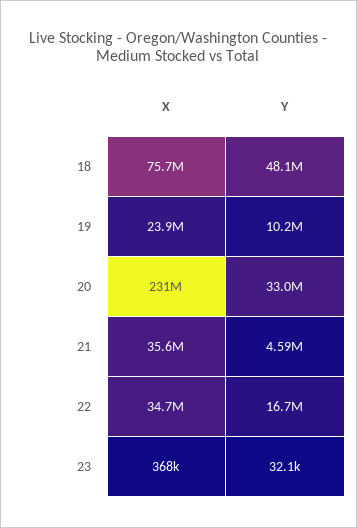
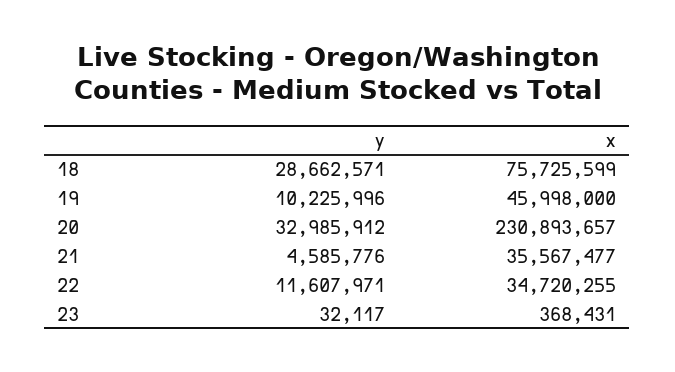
Y, 18: 48100000 -> 28662571
X, 19: 23900000 -> 45998000
Y, 22: 16700000 -> 11607971

